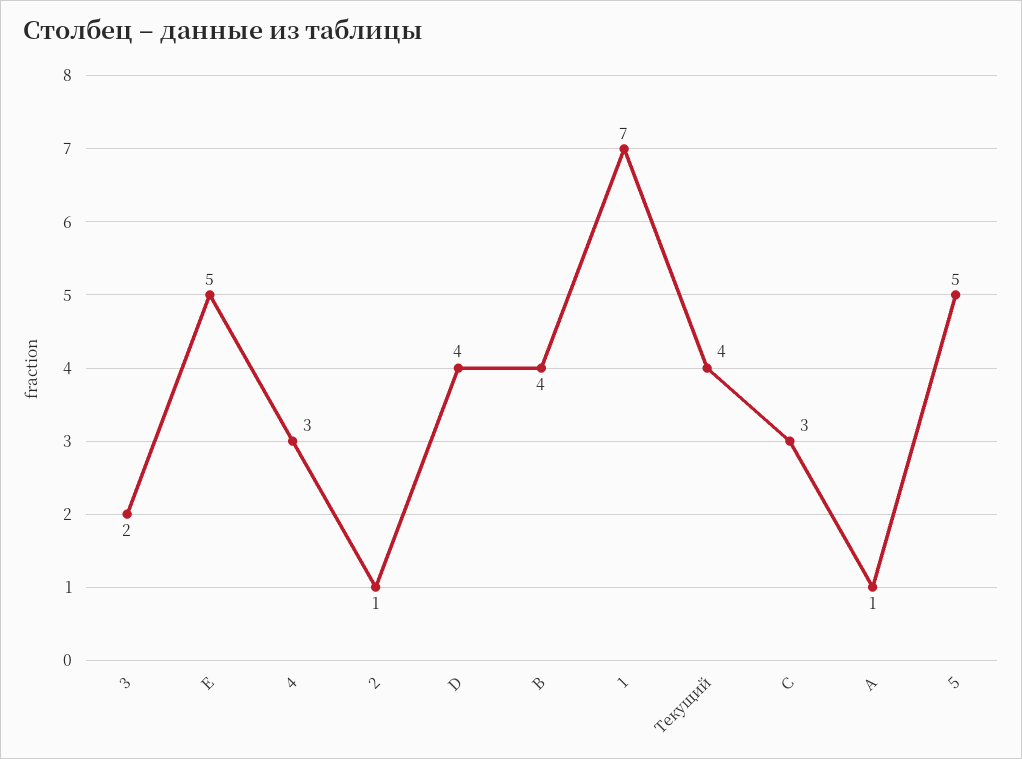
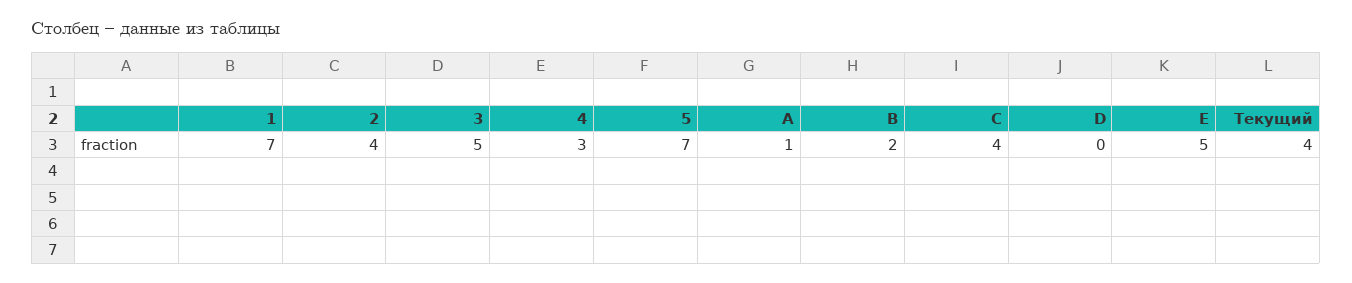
3: 2 -> 5
2: 1 -> 4
D: 4 -> 0
B: 4 -> 2
C: 3 -> 4
5: 5 -> 7

